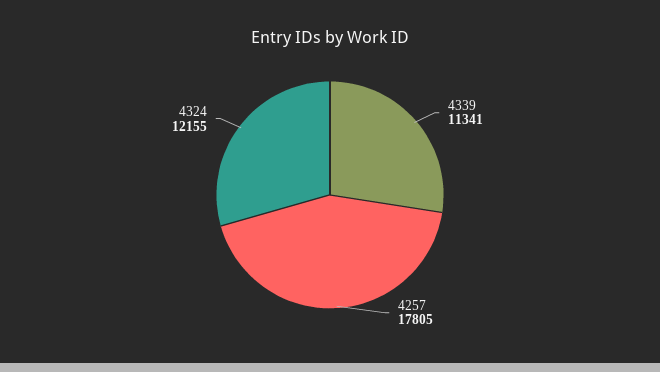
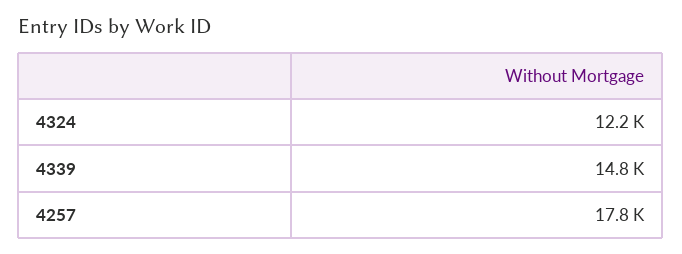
4339: 11341 -> 14800

